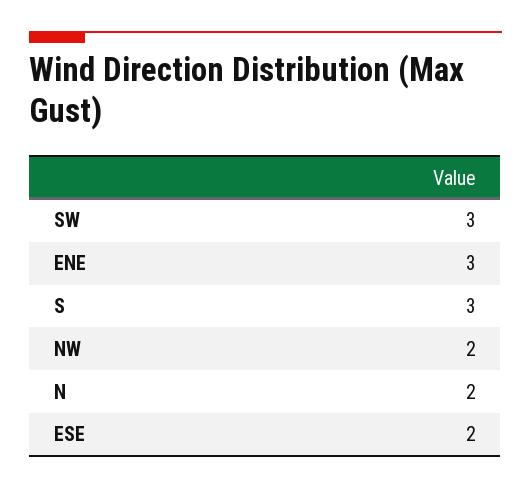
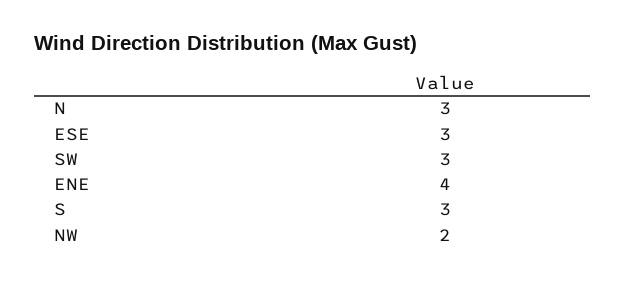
ENE: 3 -> 4
N: 2 -> 3
ESE: 2 -> 3

